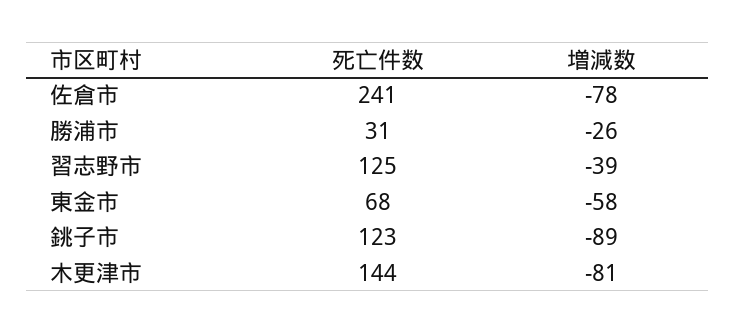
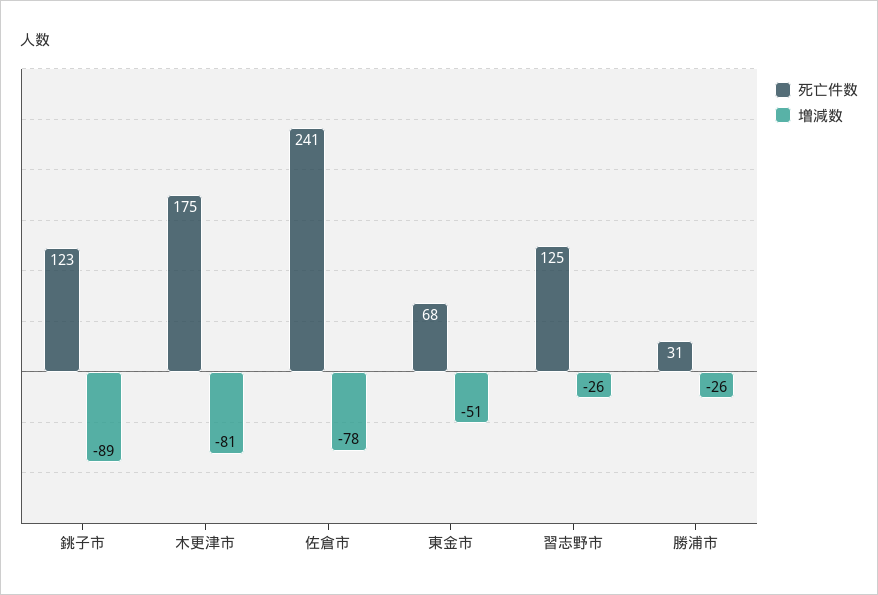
増減数, 習志野市: -39 -> -26
増減数, 東金市: -58 -> -51
死亡件数, 木更津市: 144 -> 175

